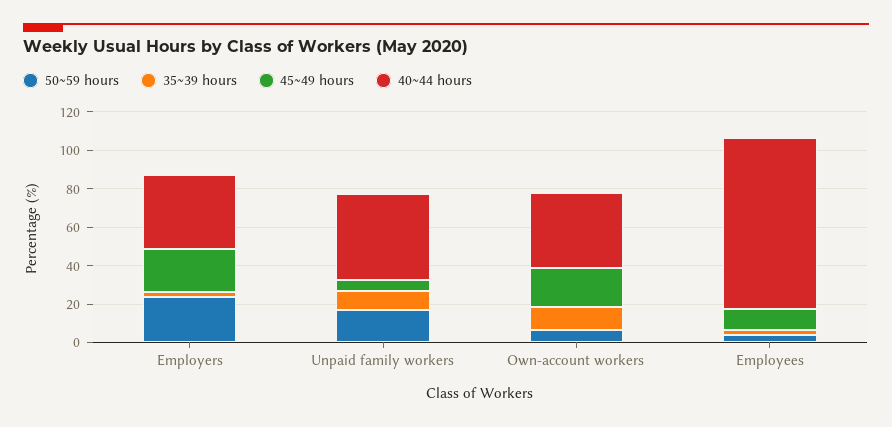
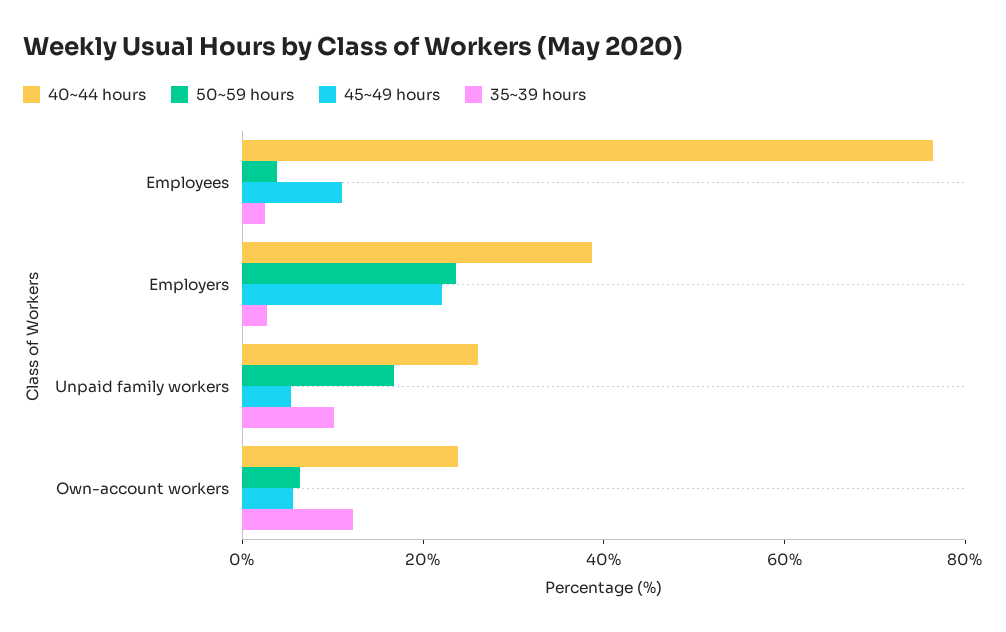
40~44 hours, Unpaid family workers: 45 -> 25
45~49 hours, Own-account workers: 20 -> 5
40~44 hours, Own-account workers: 40 -> 25
40~44 hours, Employees: 90 -> 75

